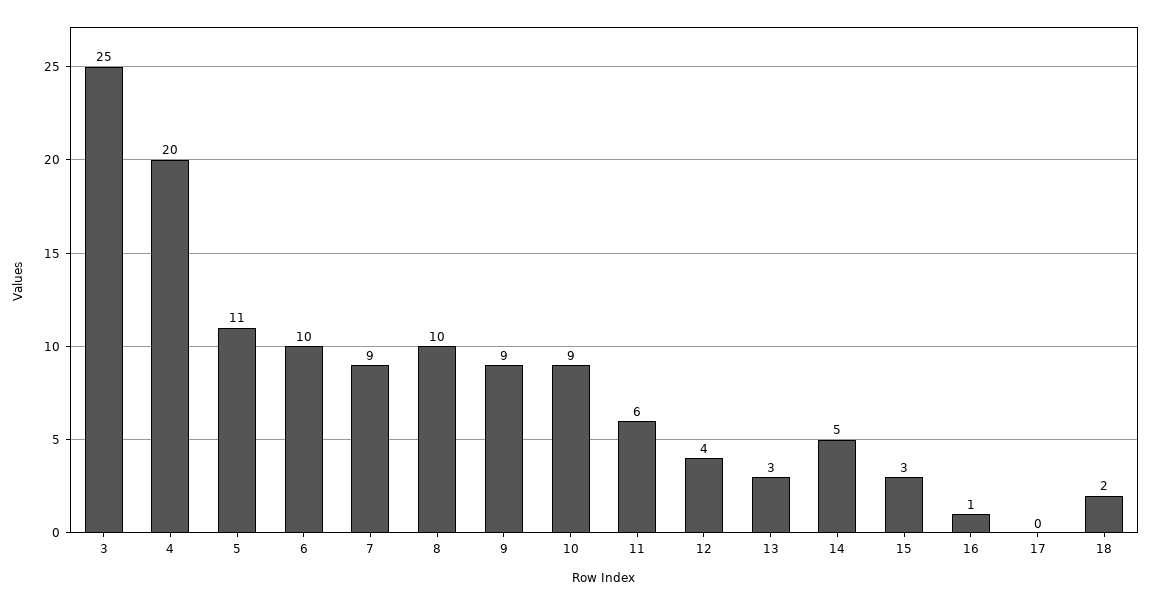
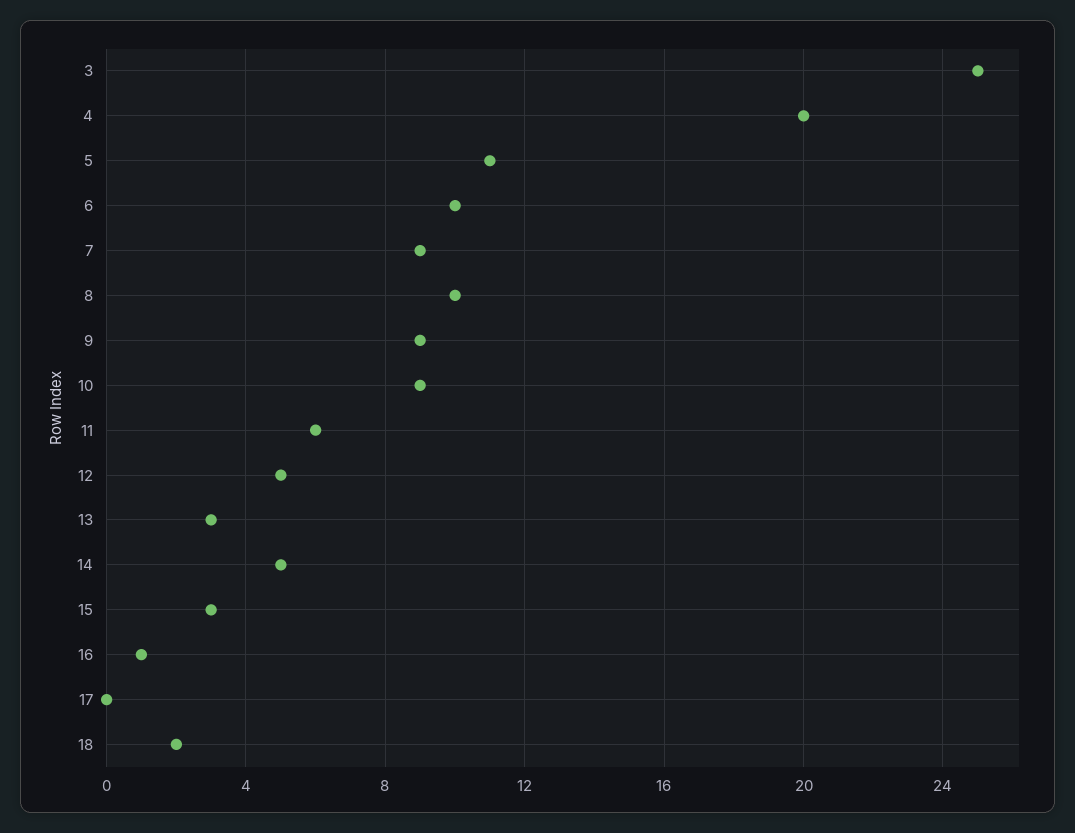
12: 4 -> 5

